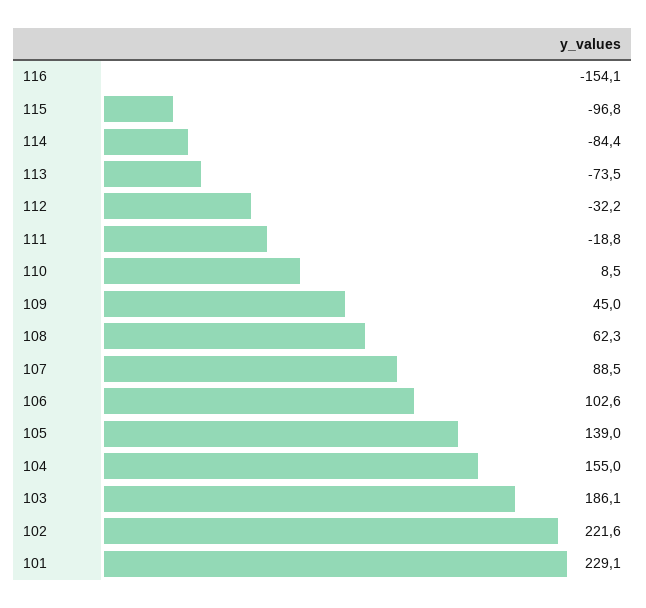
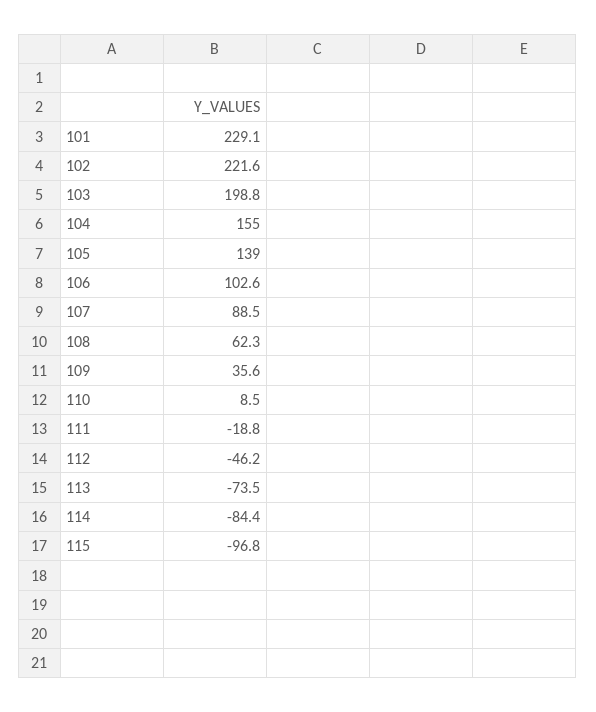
116: -154.1 -> none
112: -32.2 -> -46.2
109: 45 -> 35.6
103: 186.1 -> 198.8

